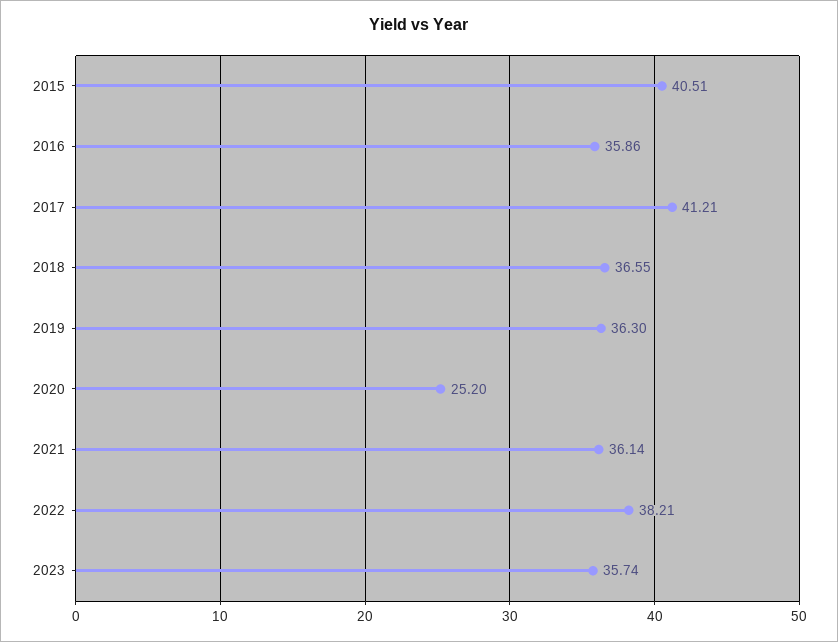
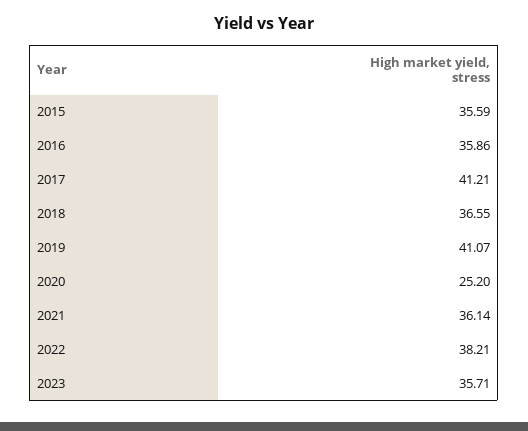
2015: 40.51 -> 35.59
2019: 36.3 -> 41.07
2023: 35.74 -> 35.71

